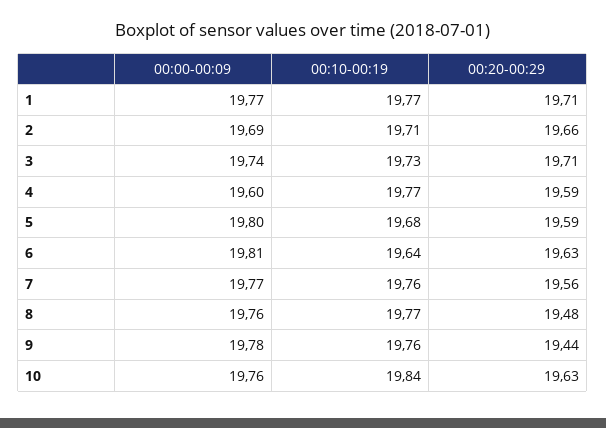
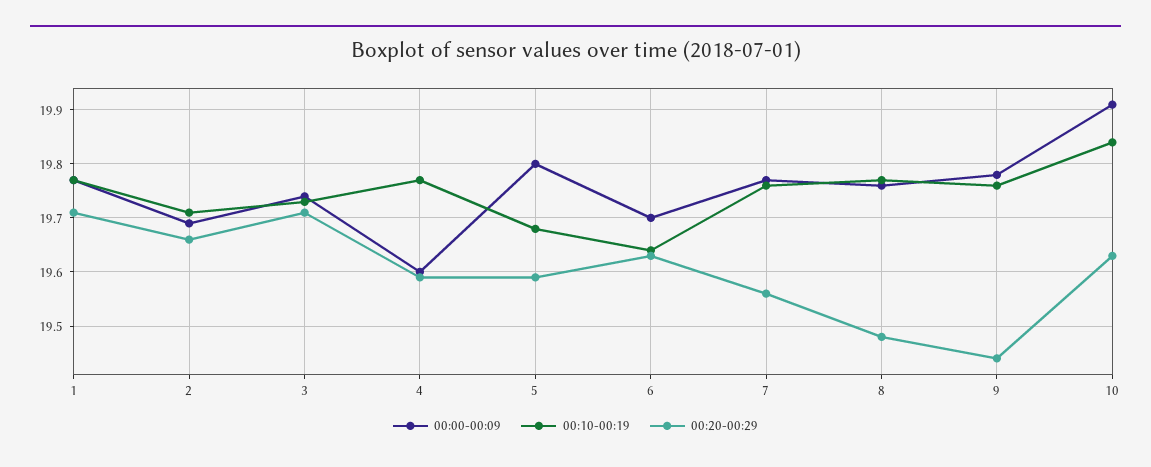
00:00-00:09, 6: 19.81 -> 19.7
00:00-00:09, 10: 19.76 -> 19.9

